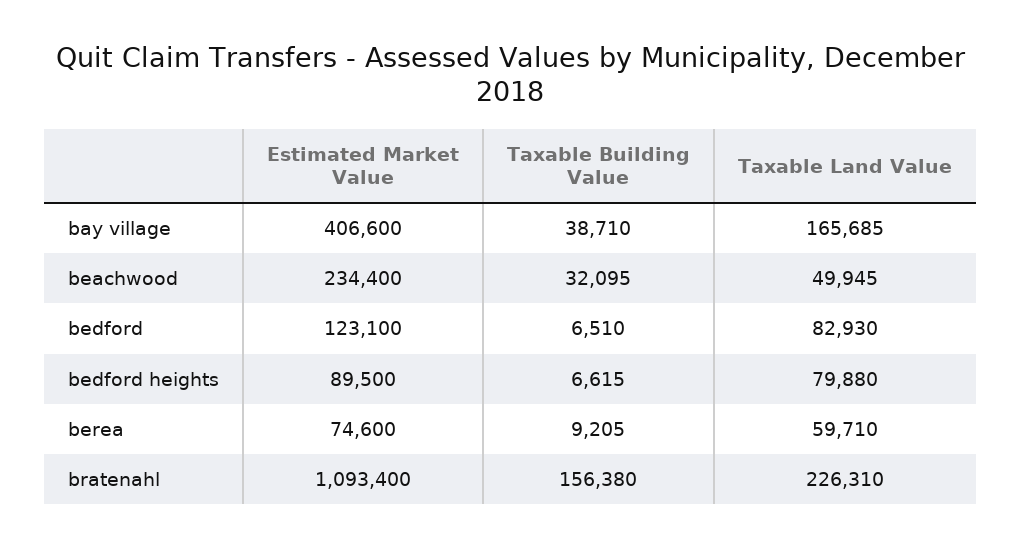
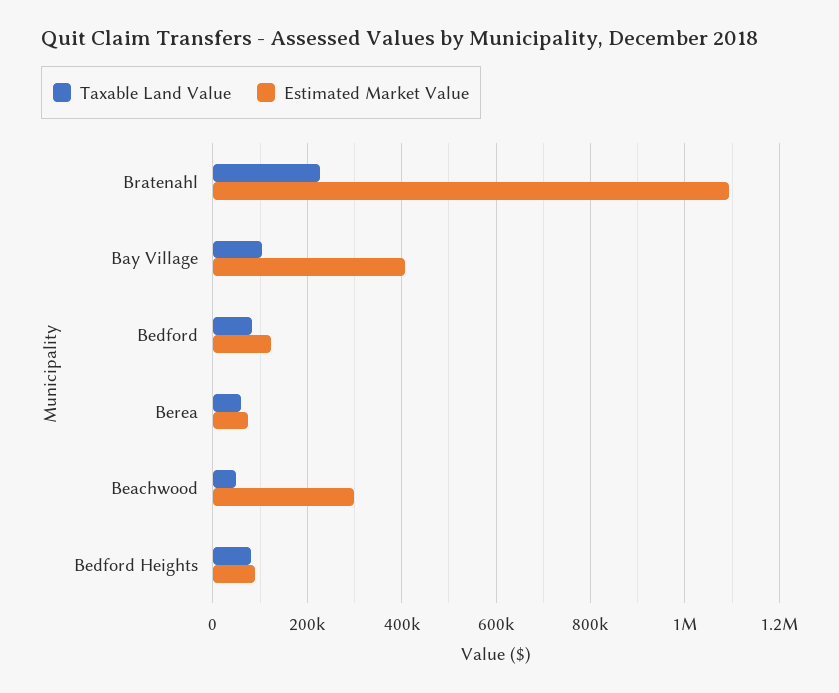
Taxable Building Value, bay village: 38710 -> none
Taxable Land Value, bay village: 165685 -> 100000
Estimated Market Value, beachwood: 234400 -> 300000
Taxable Building Value, beachwood: 32095 -> none
Taxable Building Value, bedford: 6510 -> none
Taxable Building Value, bedford heights: 6615 -> none
Taxable Building Value, berea: 9205 -> none
Taxable Building Value, bratenahl: 156380 -> none

